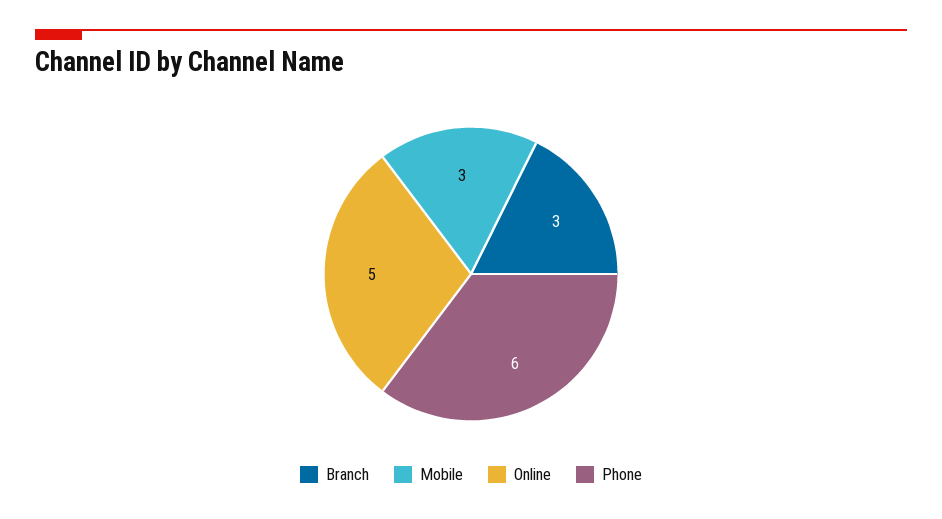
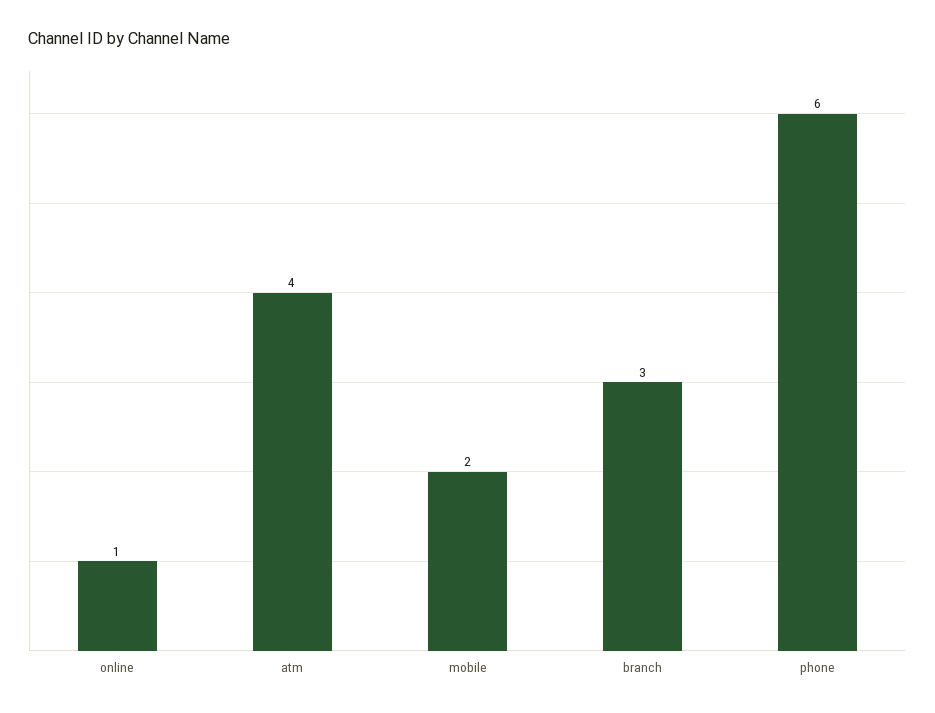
Mobile: 3 -> 2
Online: 5 -> 1
atm: none -> 4

